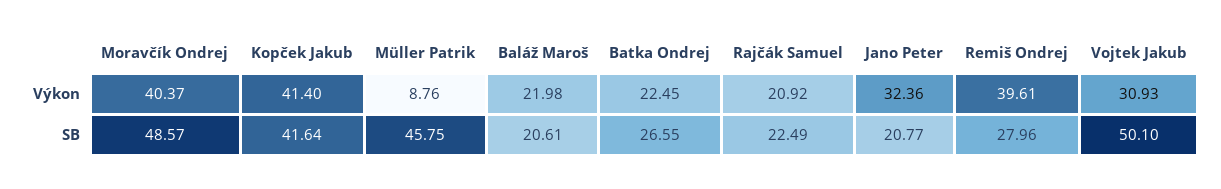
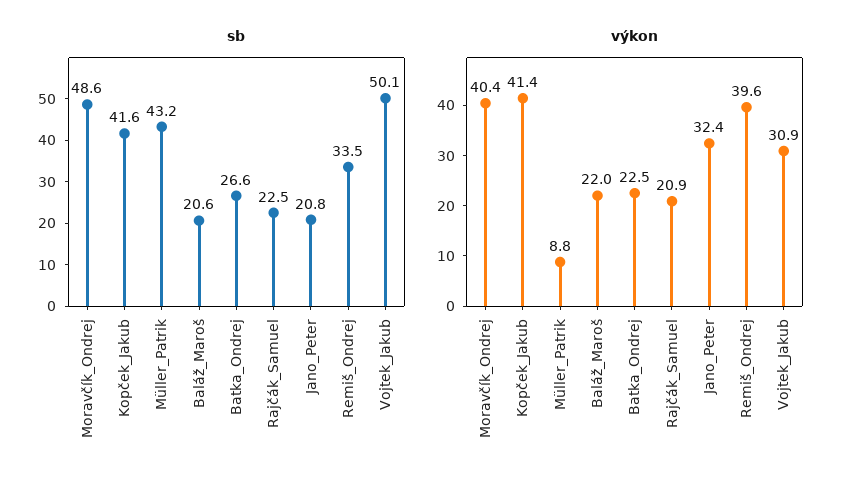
SB, Müller Patrik: 45.75 -> 43.2
SB, Remiš Ondrej: 27.96 -> 33.5

